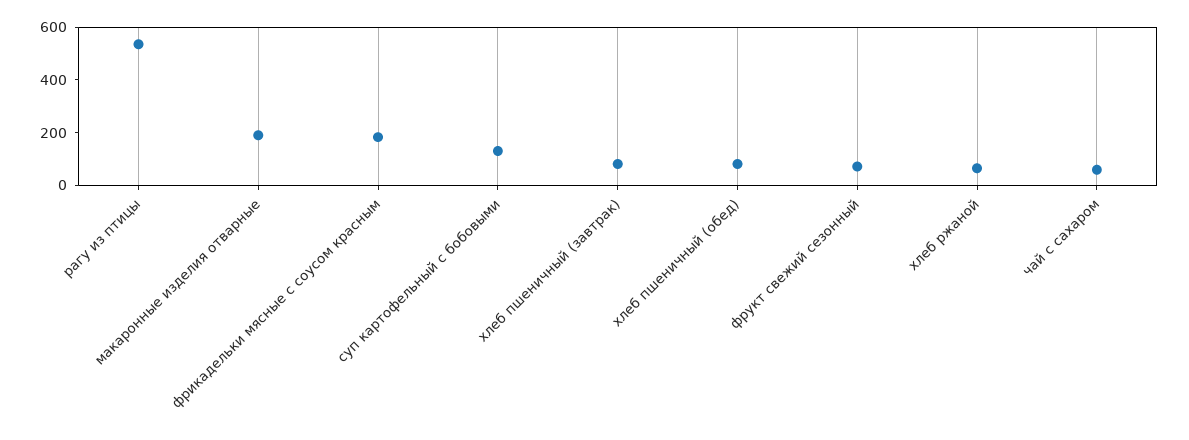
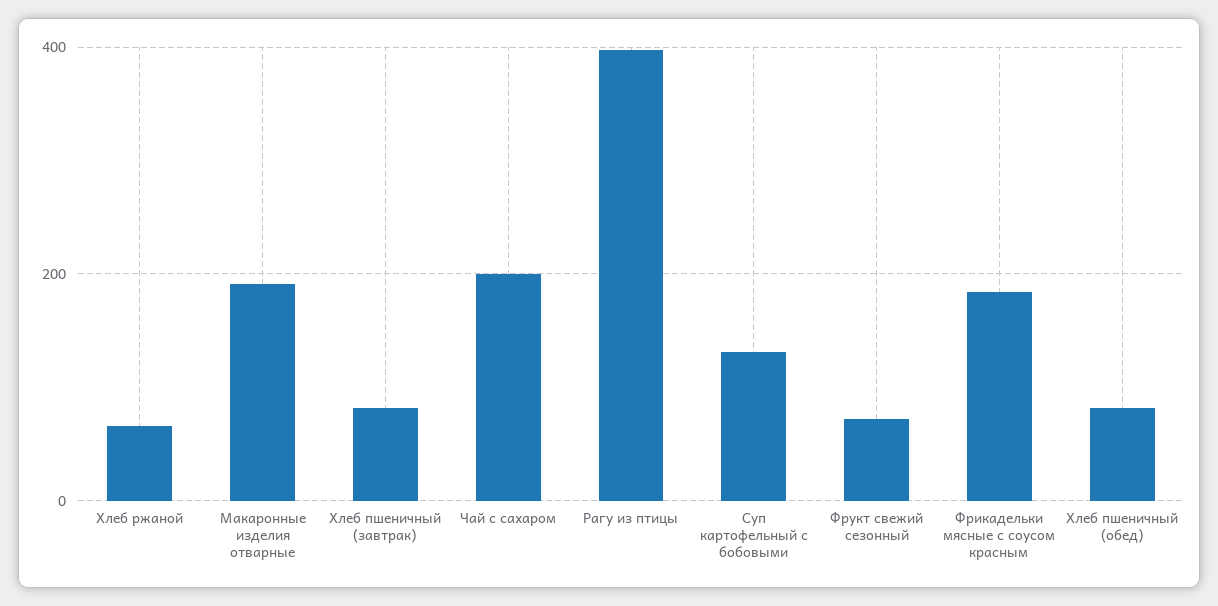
рагу из птицы: 550 -> 400
чай с сахаром: 50 -> 200

